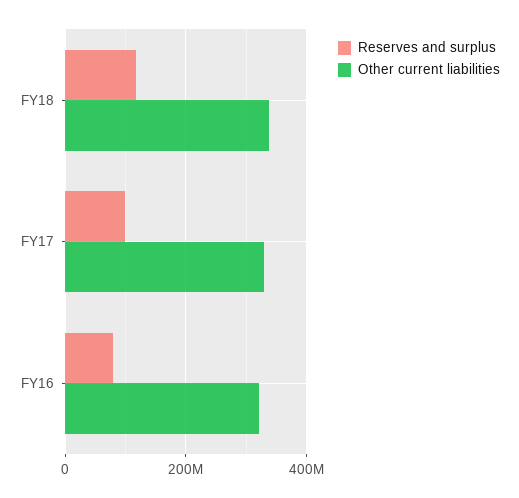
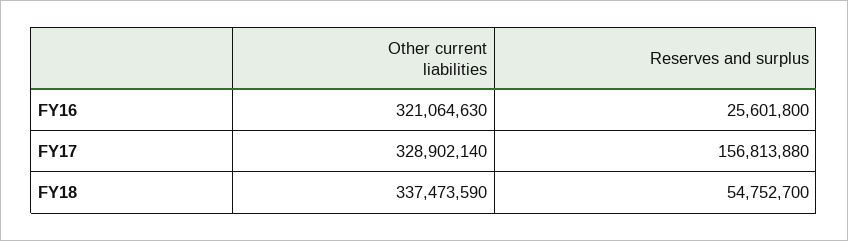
Reserves and surplus, FY18: 120000000 -> 54752700
Reserves and surplus, FY17: 100000000 -> 156813880
Reserves and surplus, FY16: 80000000 -> 25601800

